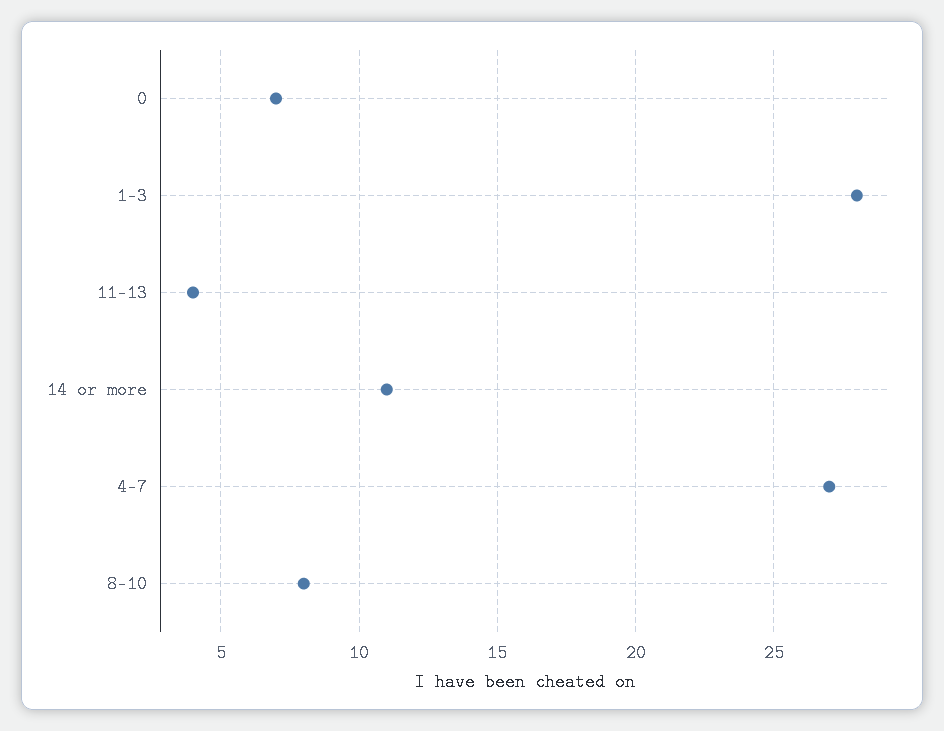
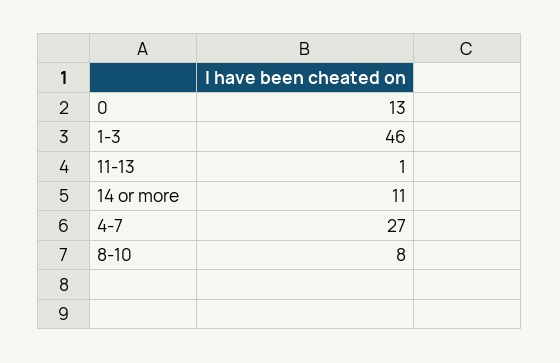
0: 7 -> 13
1-3: 28 -> 46
11-13: 4 -> 1

